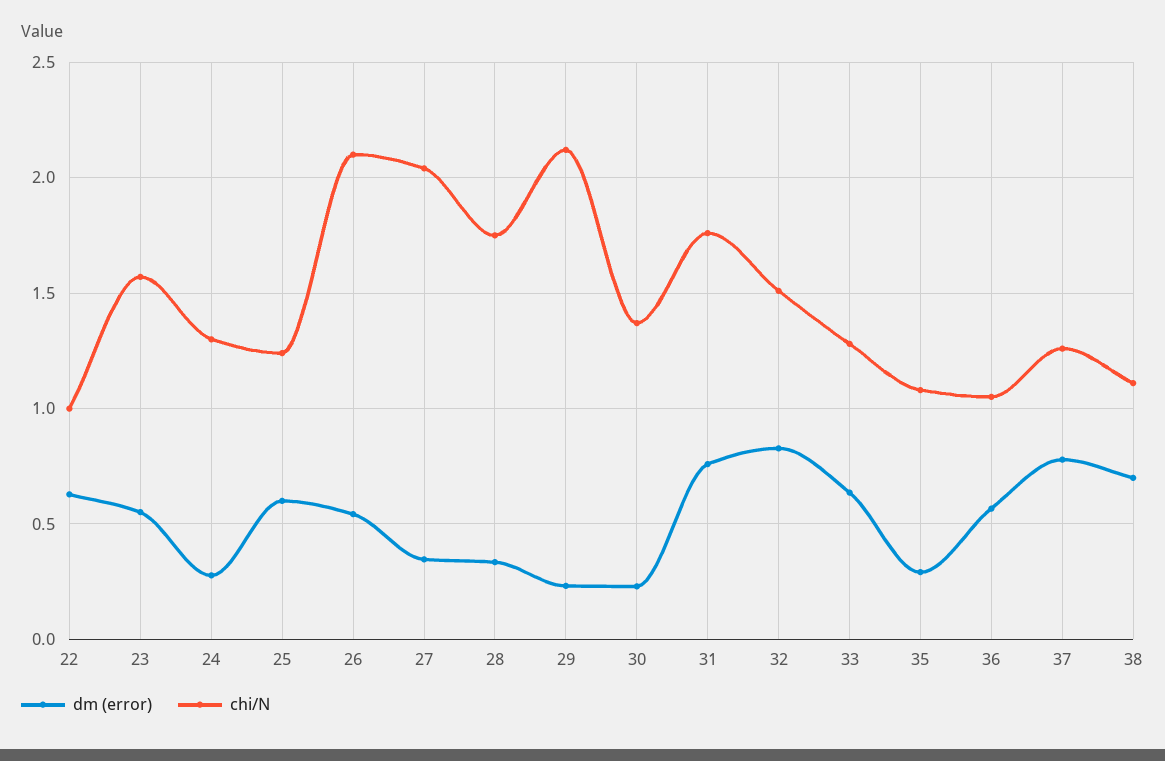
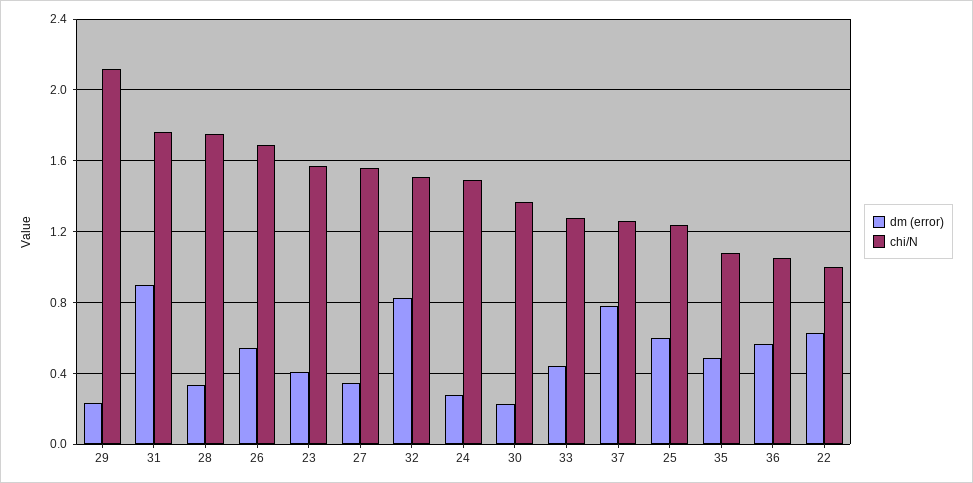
dm (error), 23: 0.55 -> 0.4
chi/N, 24: 1.3 -> 1.5
chi/N, 26: 2.1 -> 1.7
chi/N, 27: 2.05 -> 1.55
dm (error), 31: 0.75 -> 0.9
dm (error), 33: 0.65 -> 0.45
dm (error), 35: 0.3 -> 0.5
dm (error), 38: 0.7 -> none
chi/N, 38: 1.1 -> none

